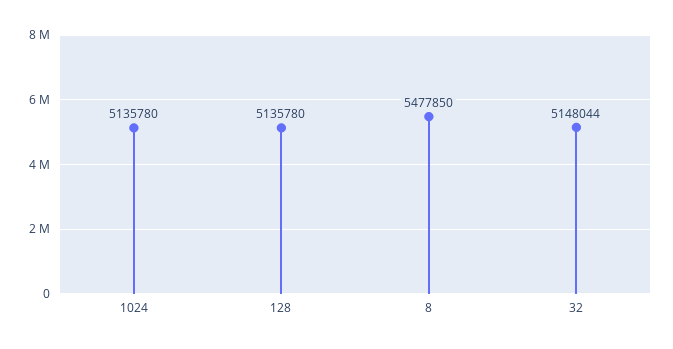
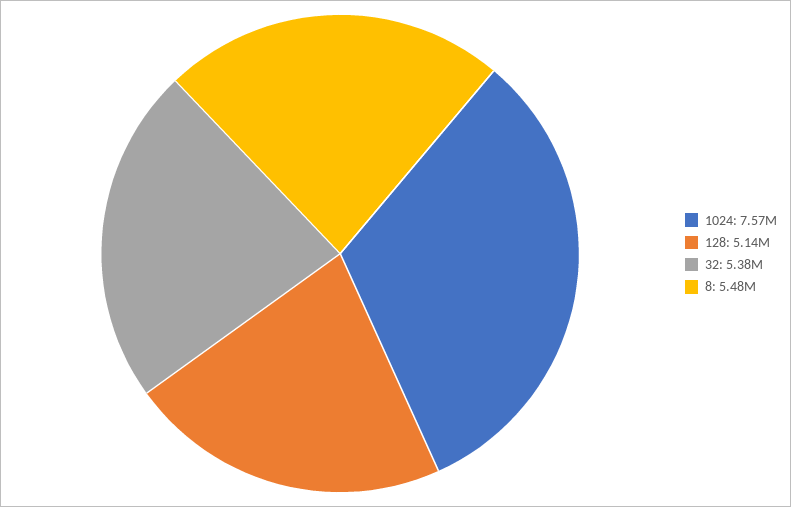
1024: 5135780 -> 7570000
32: 5148044 -> 5380000

